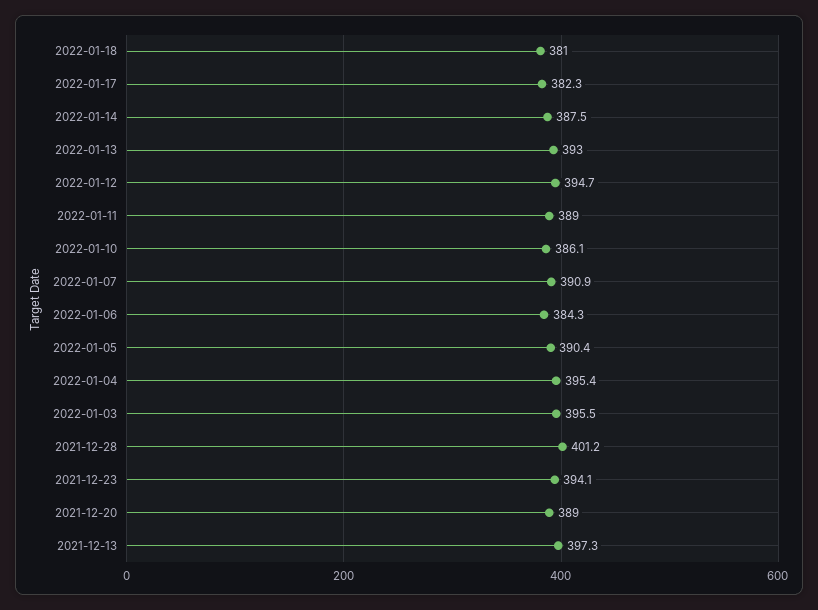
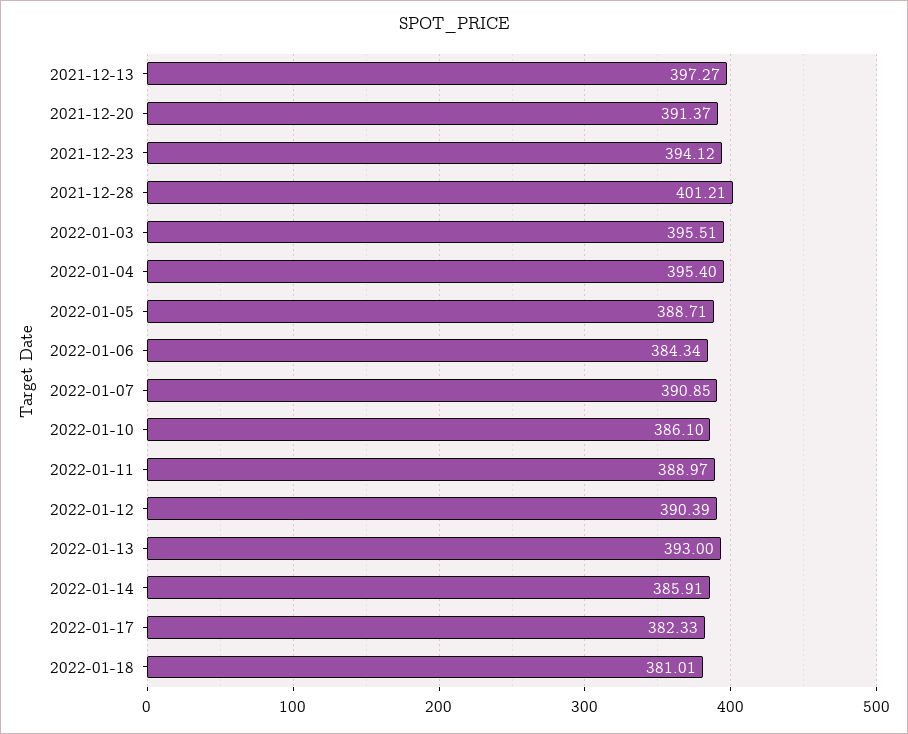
2022-01-14: 387.5 -> 385.91
2022-01-12: 394.7 -> 390.39
2022-01-05: 390.4 -> 388.71
2021-12-20: 389 -> 391.37

